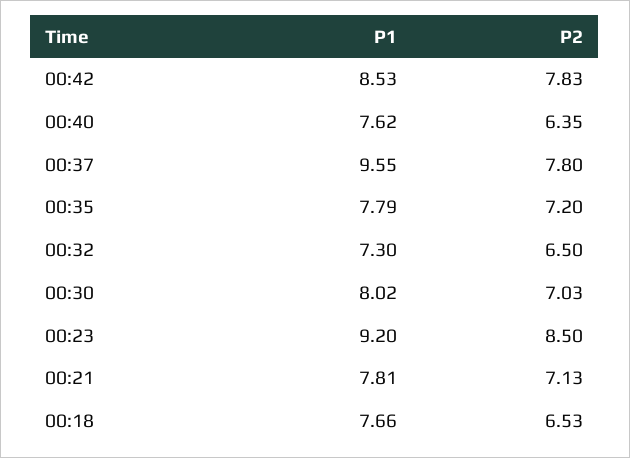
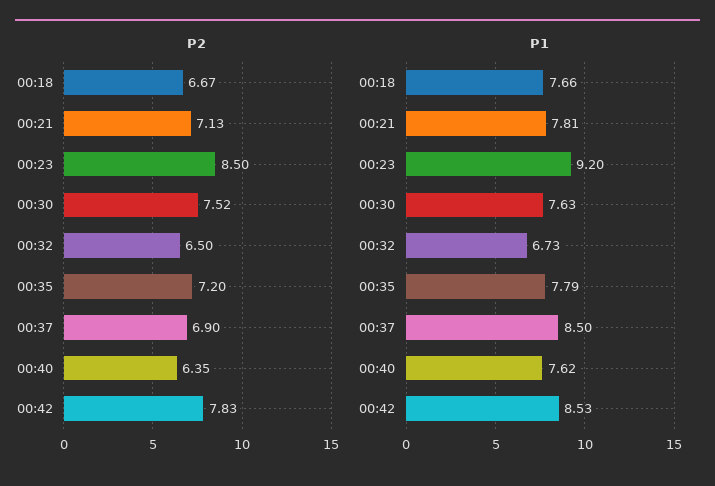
P1, 00:37: 9.55 -> 8.5
P2, 00:37: 7.8 -> 6.9
P1, 00:32: 7.3 -> 6.73
P1, 00:30: 8.02 -> 7.63
P2, 00:30: 7.03 -> 7.52
P2, 00:18: 6.53 -> 6.67

